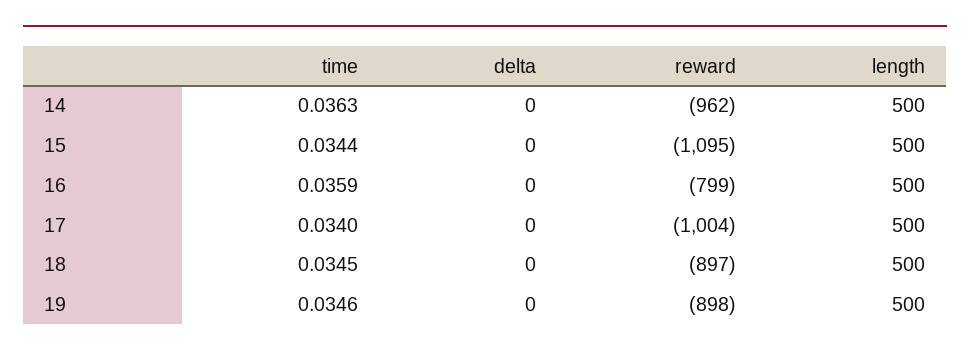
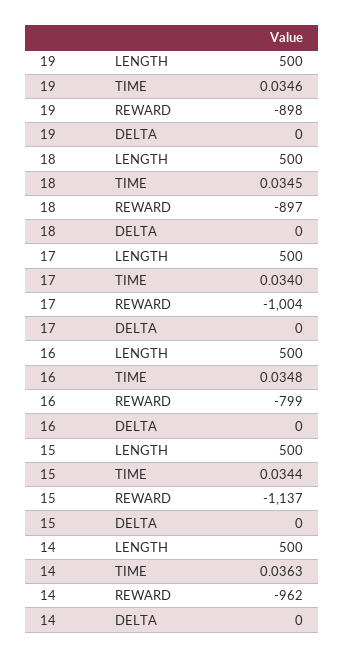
reward, 15: -1095 -> -1137
time, 16: 0.0359 -> 0.0348

